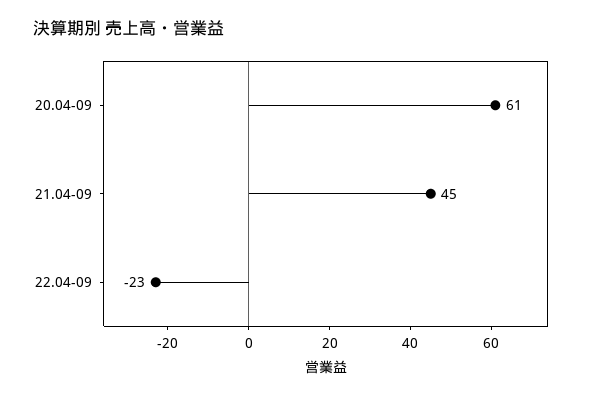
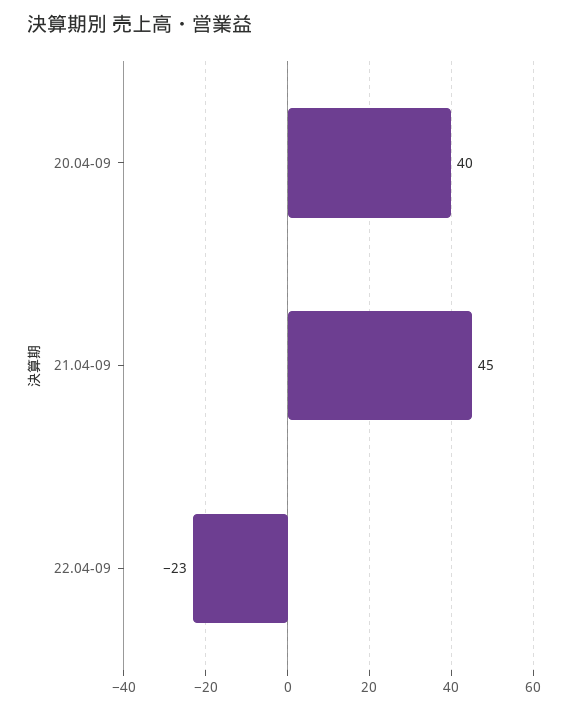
20.04-09: 61 -> 40

